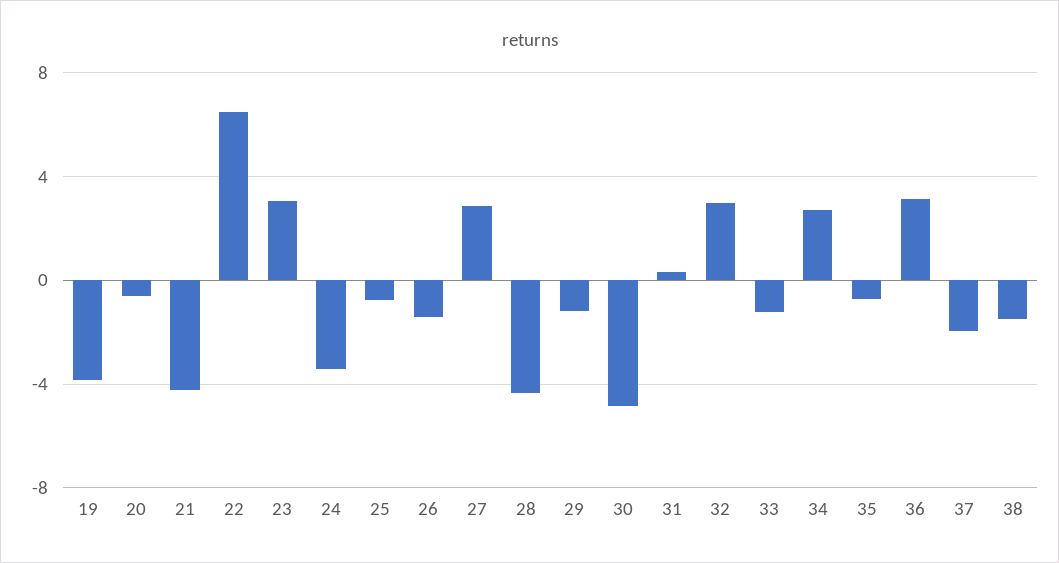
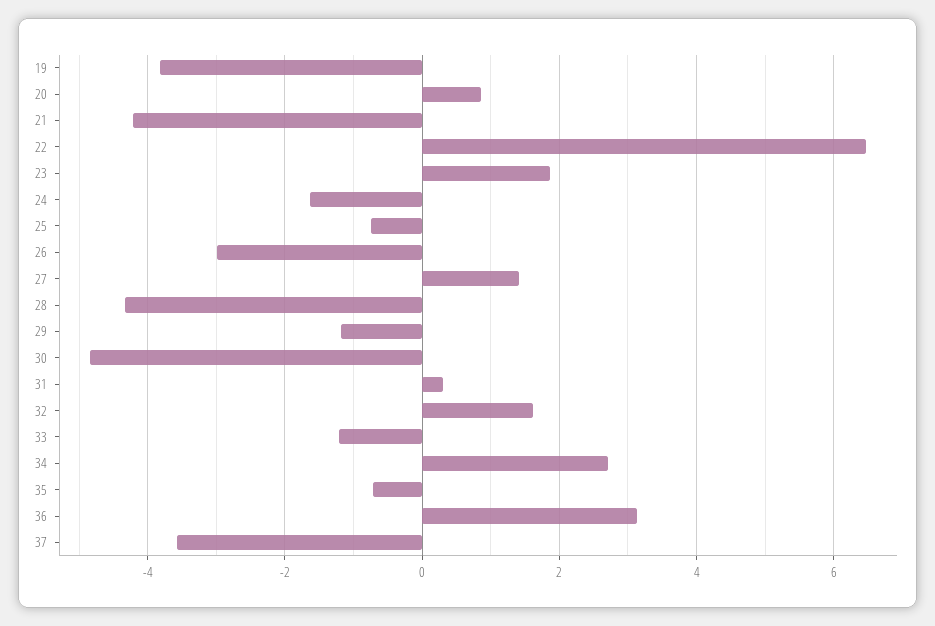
20: -0.5 -> 0.8
23: 3 -> 1.8
24: -3.5 -> -1.6
26: -1.5 -> -3
27: 3 -> 1.4
32: 3 -> 1.6
37: -2 -> -3.6
38: -1.5 -> none

